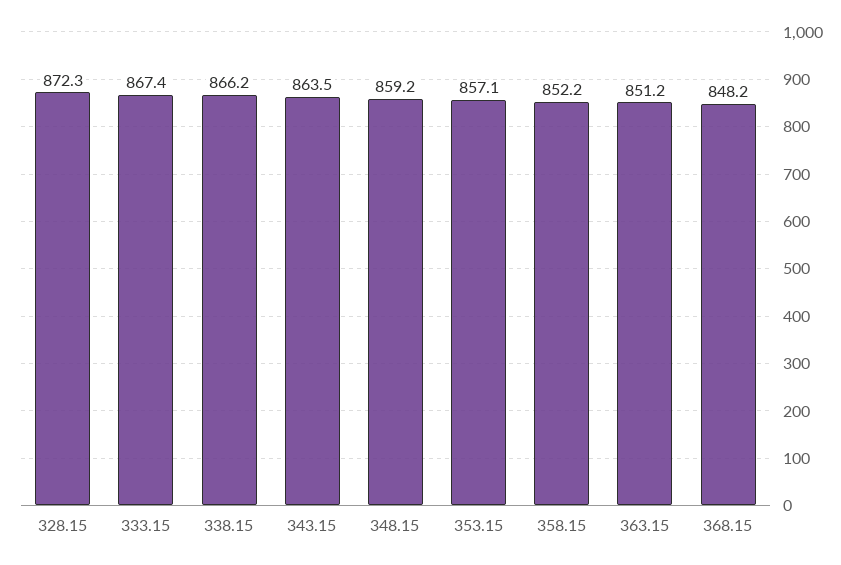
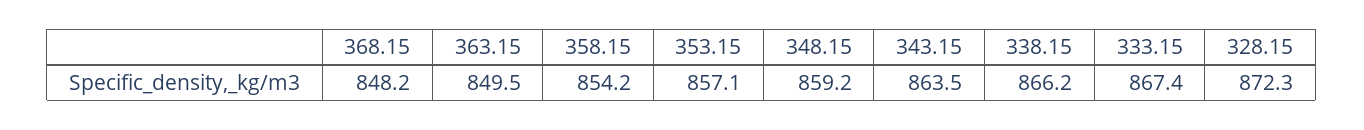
358.15: 852.2 -> 854.2
363.15: 851.2 -> 849.5

